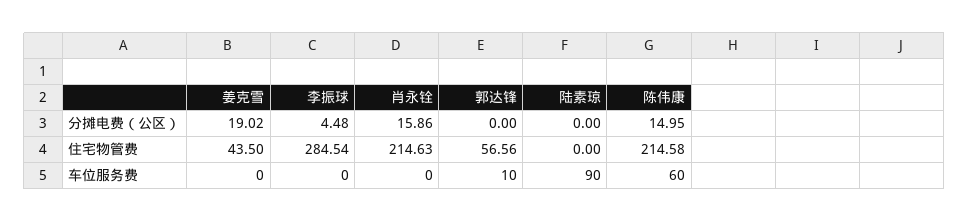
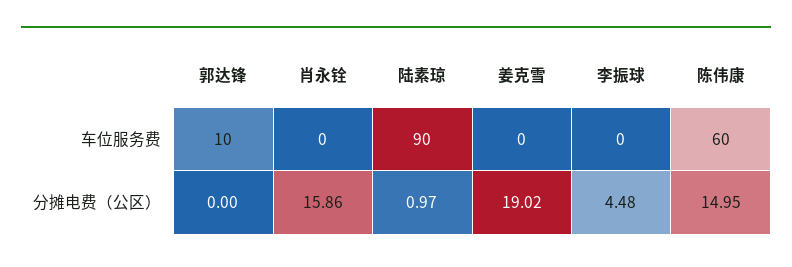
陆素琼, 分摊电费（公区）: 0 -> 0.97
姜克雪, 住宅物管费: 43.5 -> none
李振球, 住宅物管费: 284.54 -> none
肖永铨, 住宅物管费: 214.63 -> none
郭达锋, 住宅物管费: 56.56 -> none
陆素琼, 住宅物管费: 0 -> none
陈伟康, 住宅物管费: 214.58 -> none

